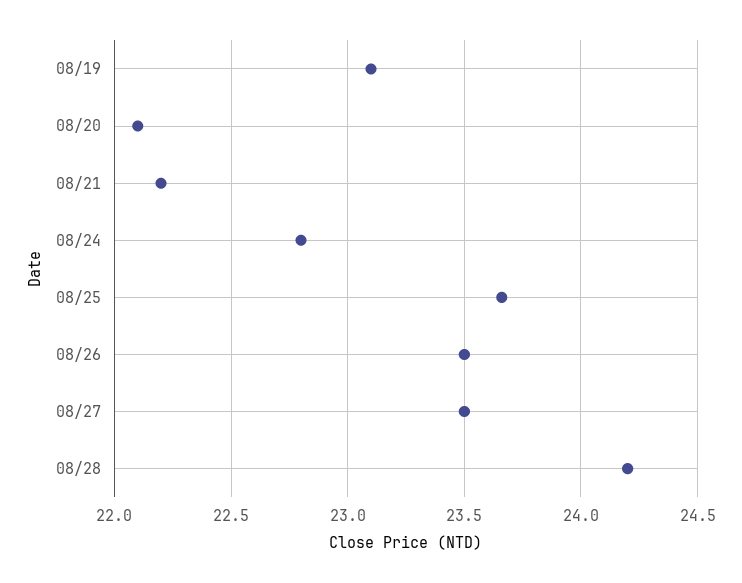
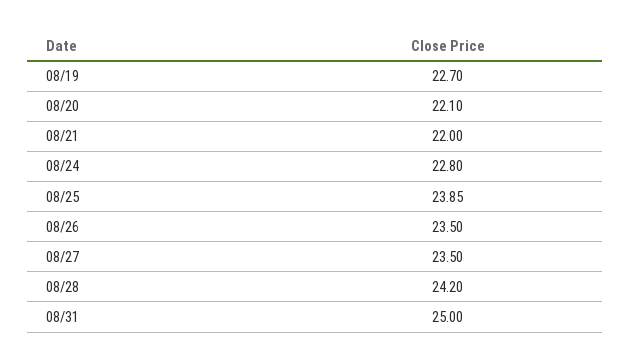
08/19: 23.1 -> 22.7
08/21: 22.2 -> 22
08/25: 23.65 -> 23.85
08/31: none -> 25

